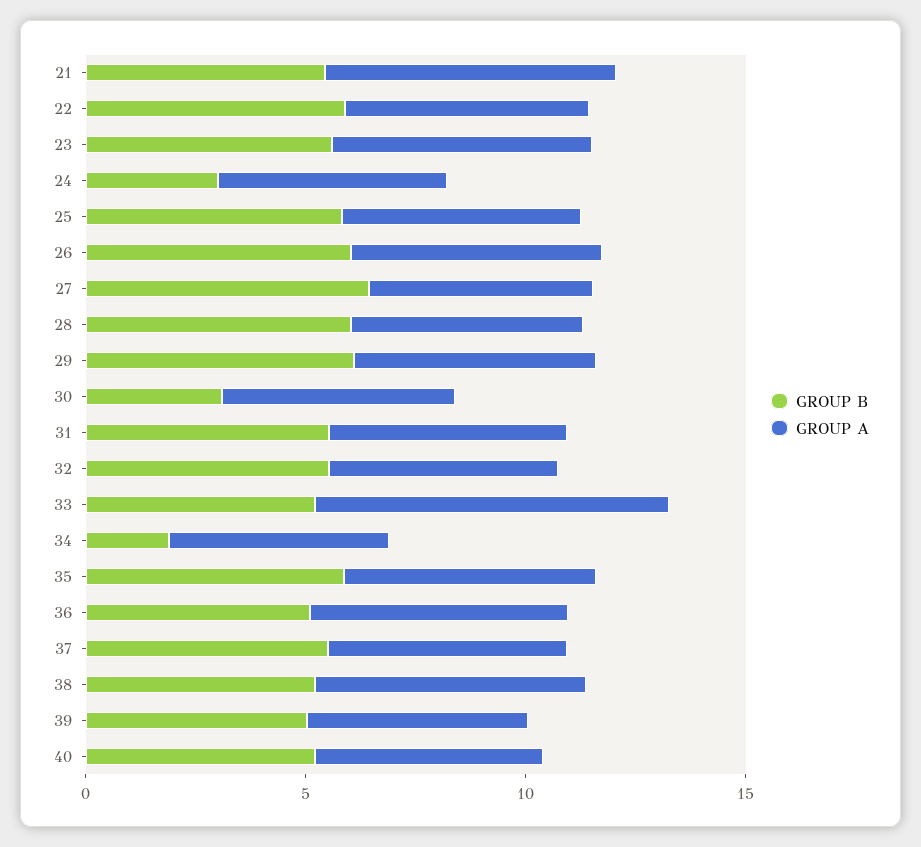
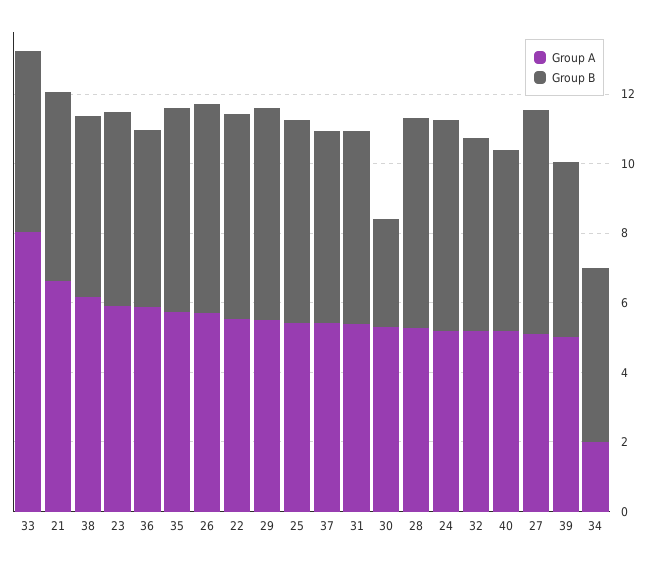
GROUP B, 24: 3 -> 6
GROUP B, 34: 2 -> 5
GROUP A, 34: 5 -> 2

